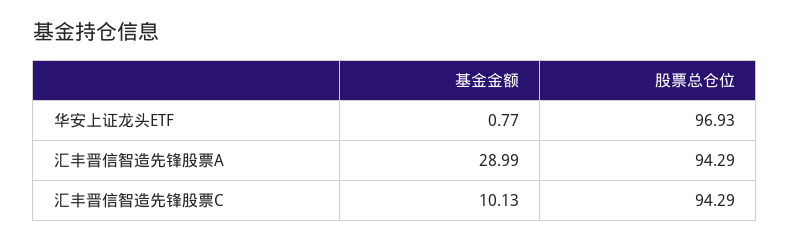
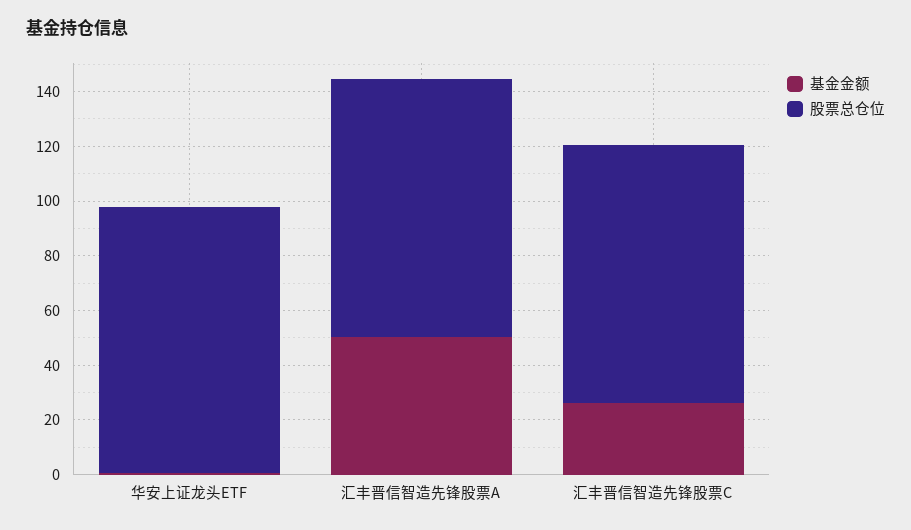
基金金额, 汇丰晋信智造先锋股票A: 28.99 -> 50
基金金额, 汇丰晋信智造先锋股票C: 10.13 -> 25

